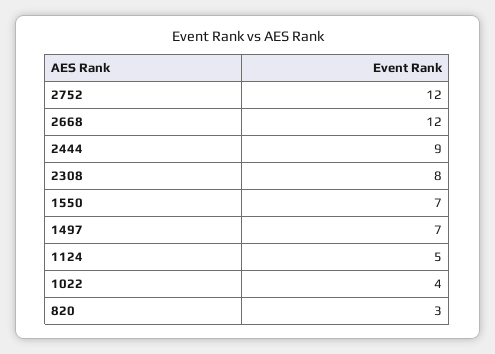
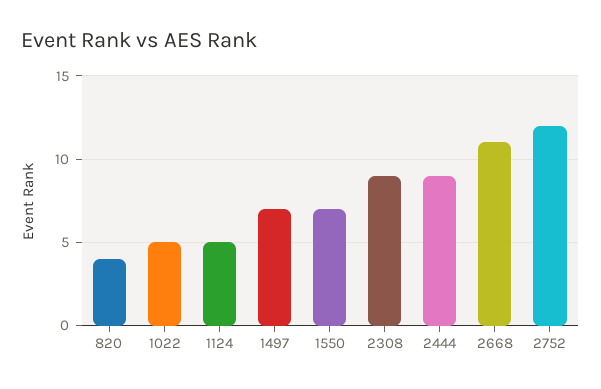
2668: 12 -> 11
2308: 8 -> 9
1022: 4 -> 5
820: 3 -> 4

